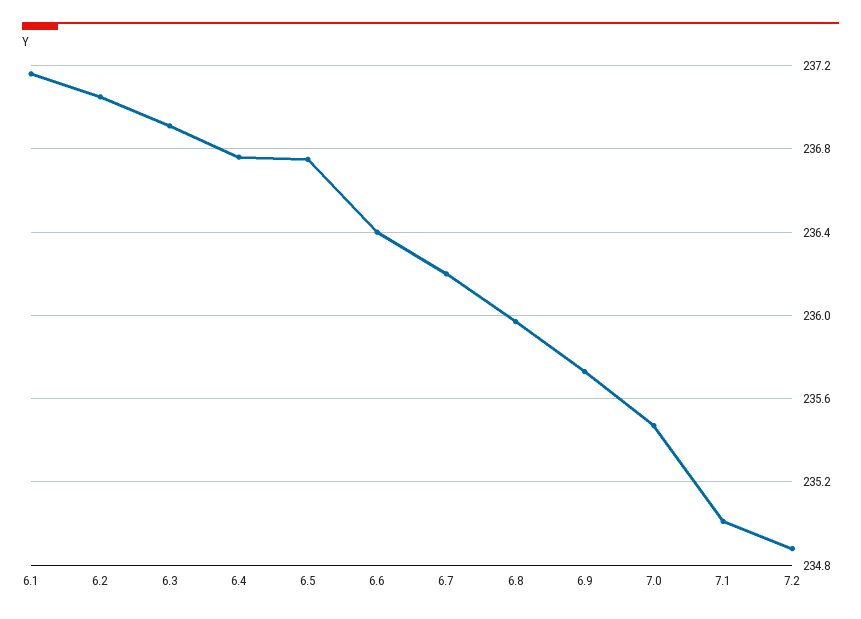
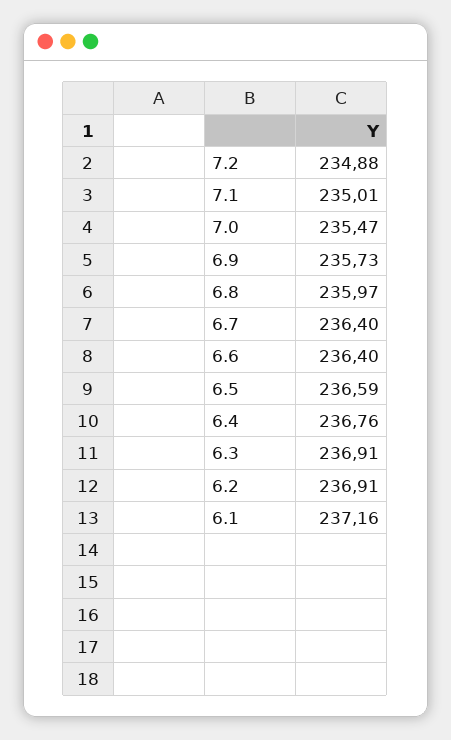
6.2: 237.05 -> 236.91
6.5: 236.75 -> 236.59
6.7: 236.2 -> 236.4

